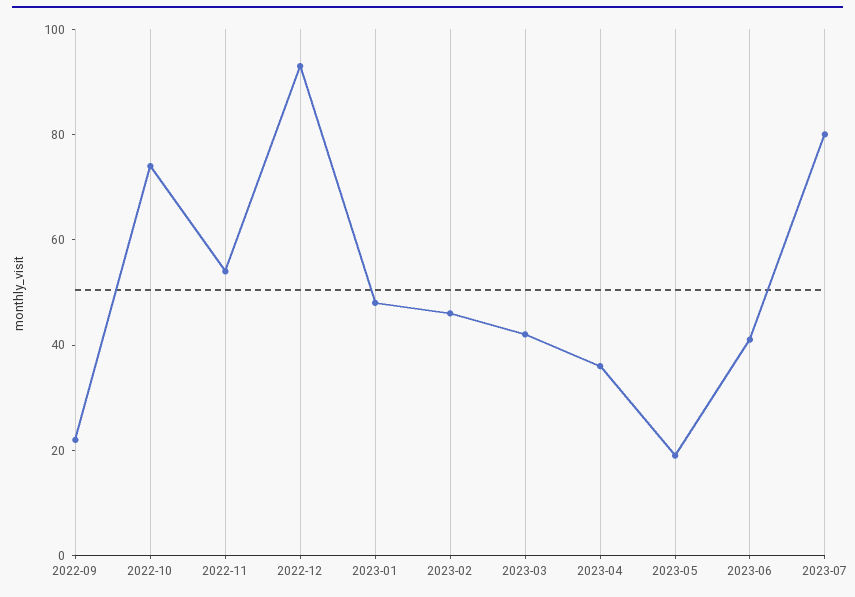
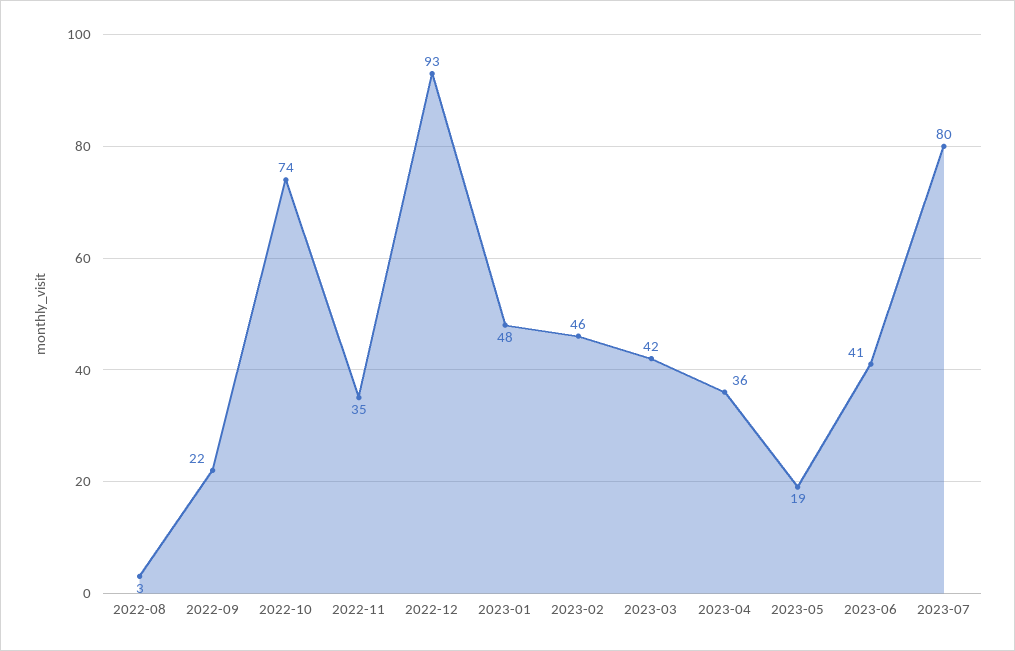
2022-11: 55 -> 35
2022-08: none -> 3

